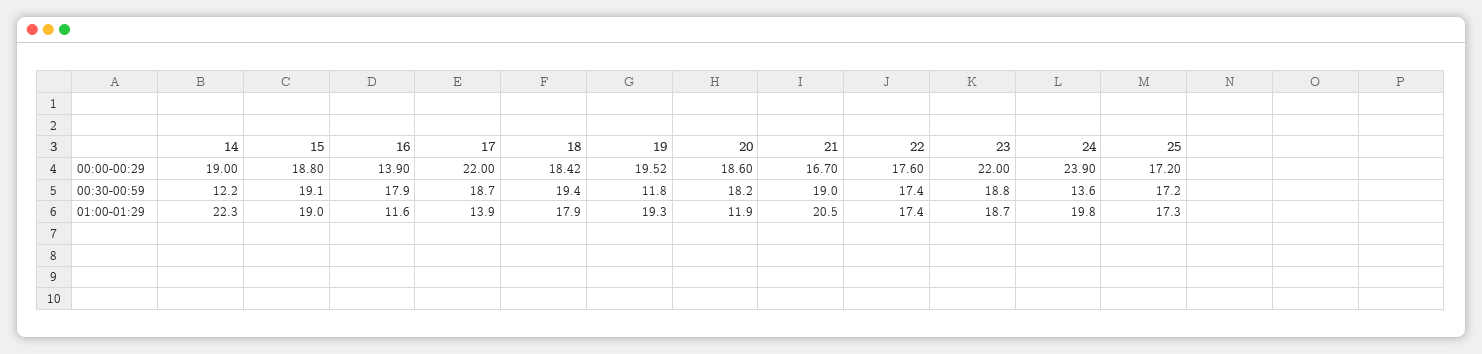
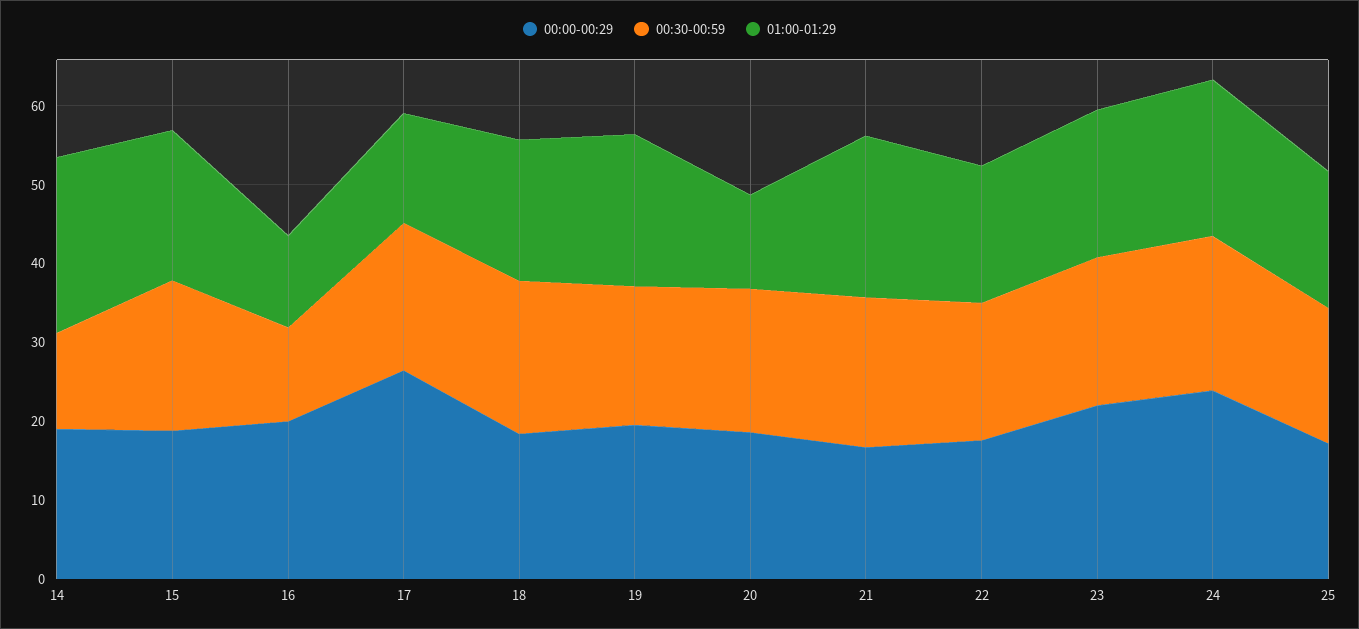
00:00-00:29, 16: 13.9 -> 20
00:00-00:29, 17: 22 -> 26
00:30-00:59, 16: 17.9 -> 12
00:30-00:59, 19: 11.8 -> 18
00:30-00:59, 24: 13.6 -> 20

